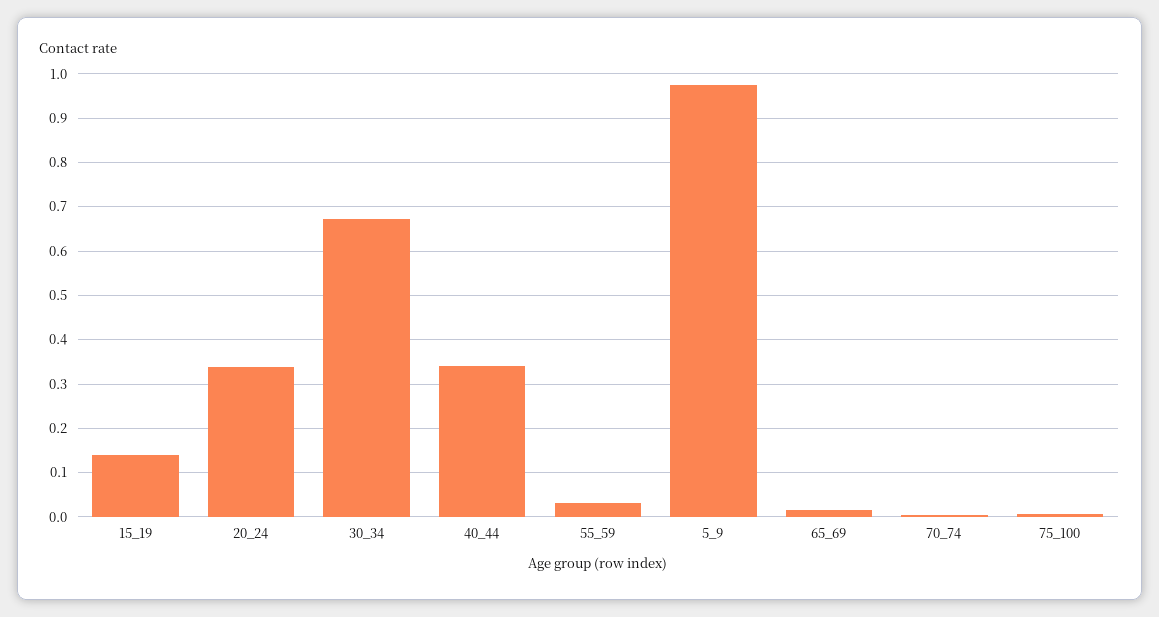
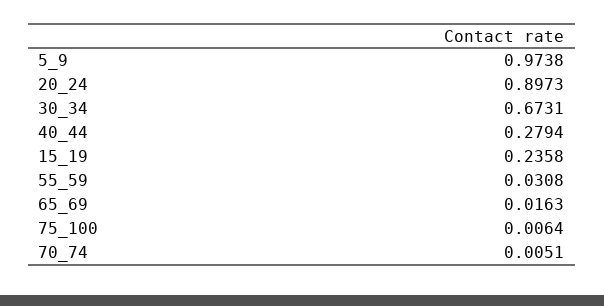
15_19: 0.14 -> 0.2358
20_24: 0.34 -> 0.8973
40_44: 0.34 -> 0.2794

